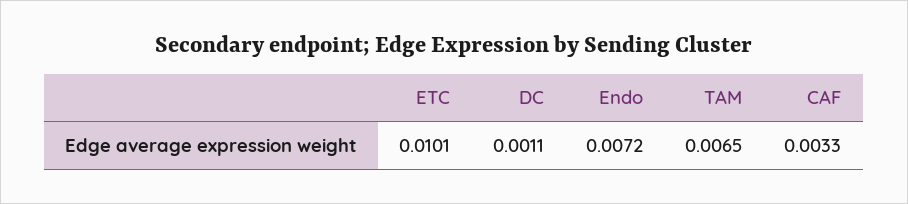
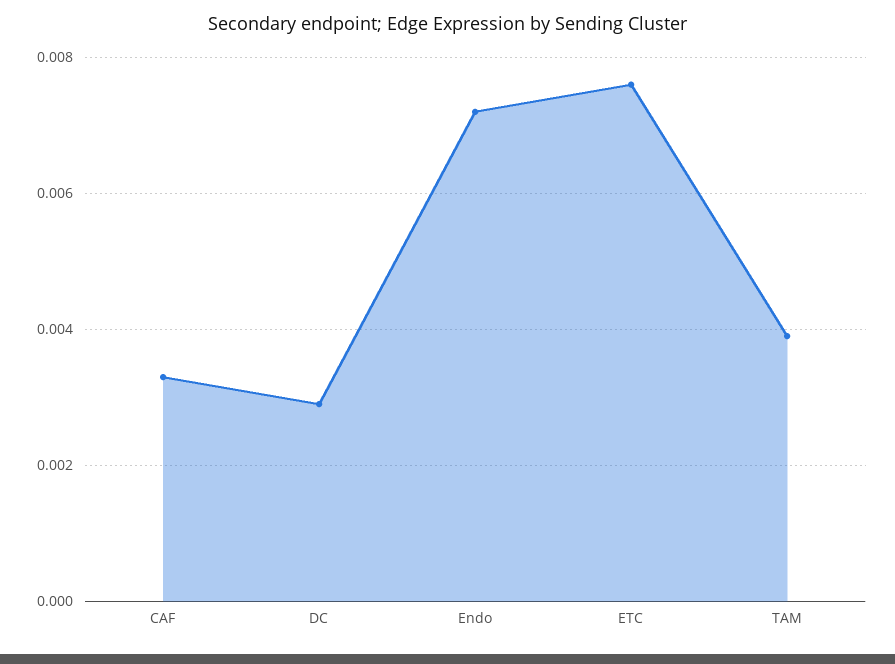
ETC: 0.0101 -> 0.0075
DC: 0.0011 -> 0.003
TAM: 0.0065 -> 0.004

